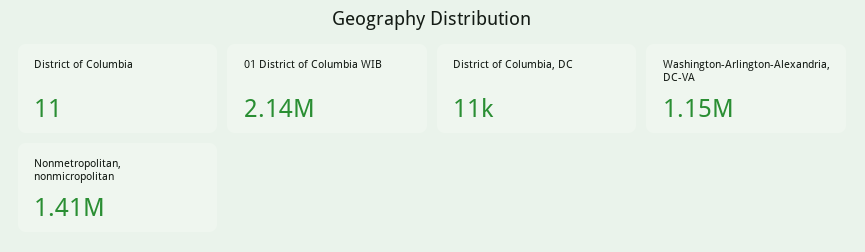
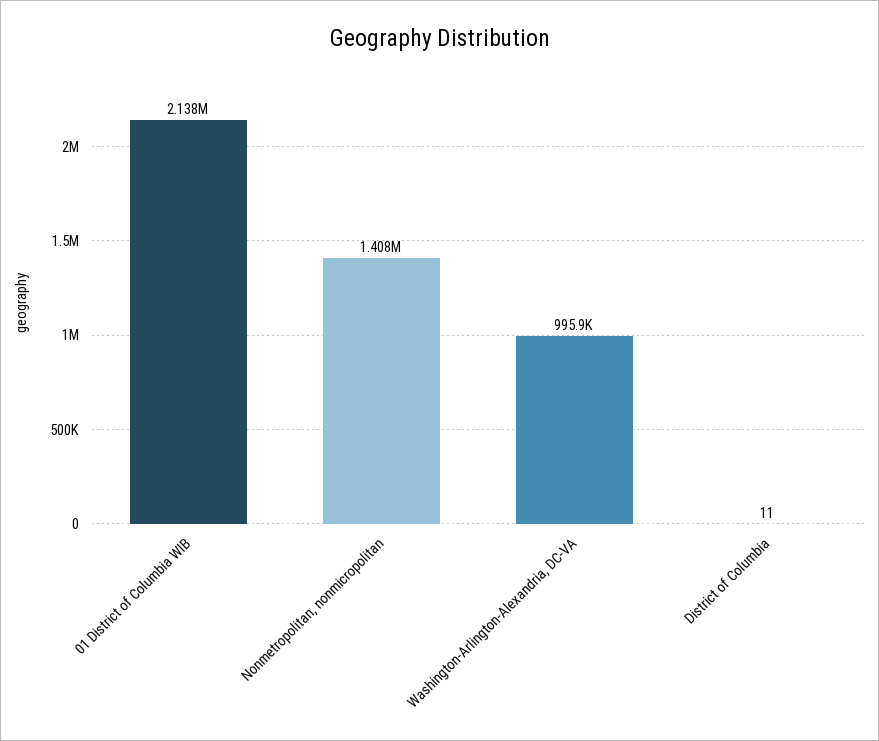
District of Columbia, DC: 11000 -> none
Washington-Arlington-Alexandria, DC-VA: 1150000 -> 995900

